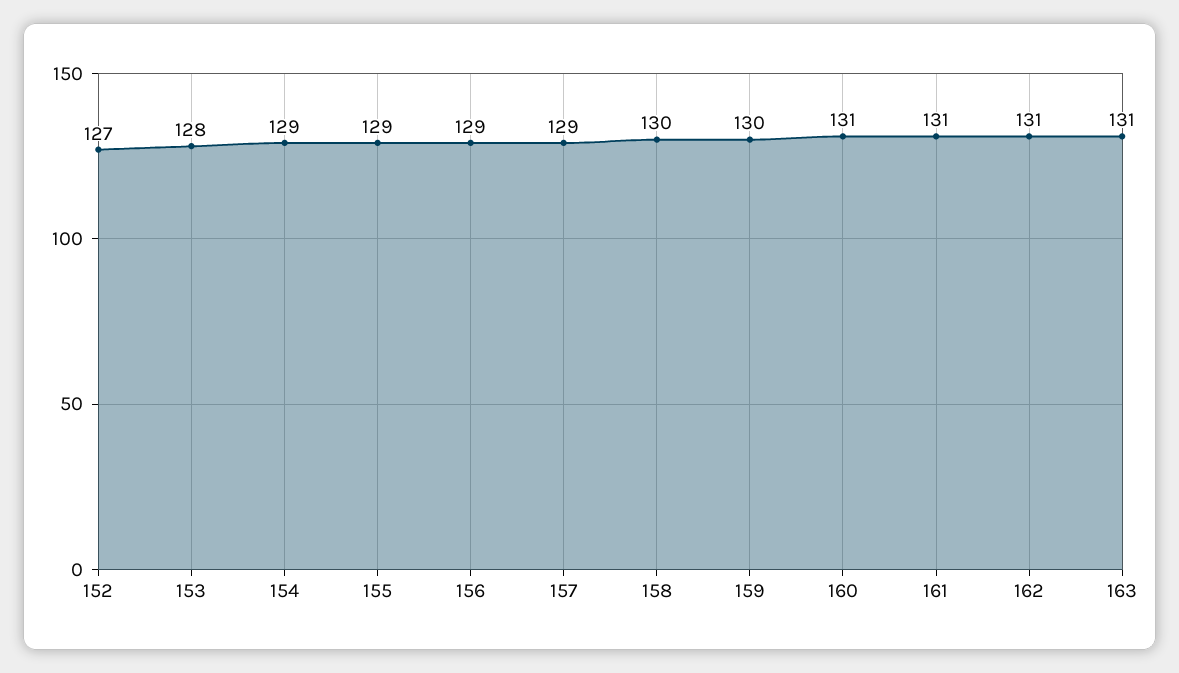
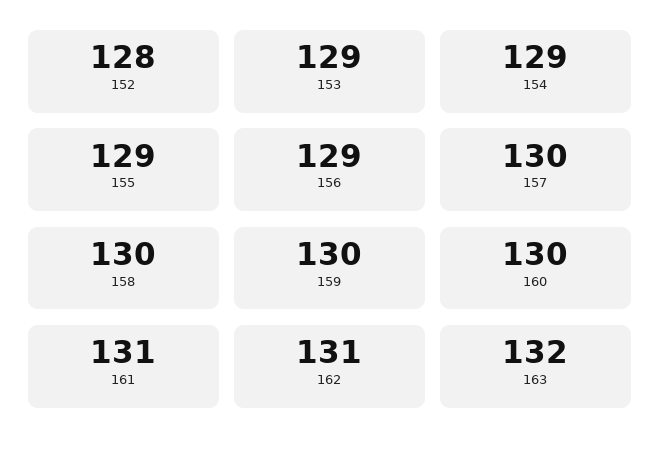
152: 127 -> 128
153: 128 -> 129
157: 129 -> 130
160: 131 -> 130
163: 131 -> 132

